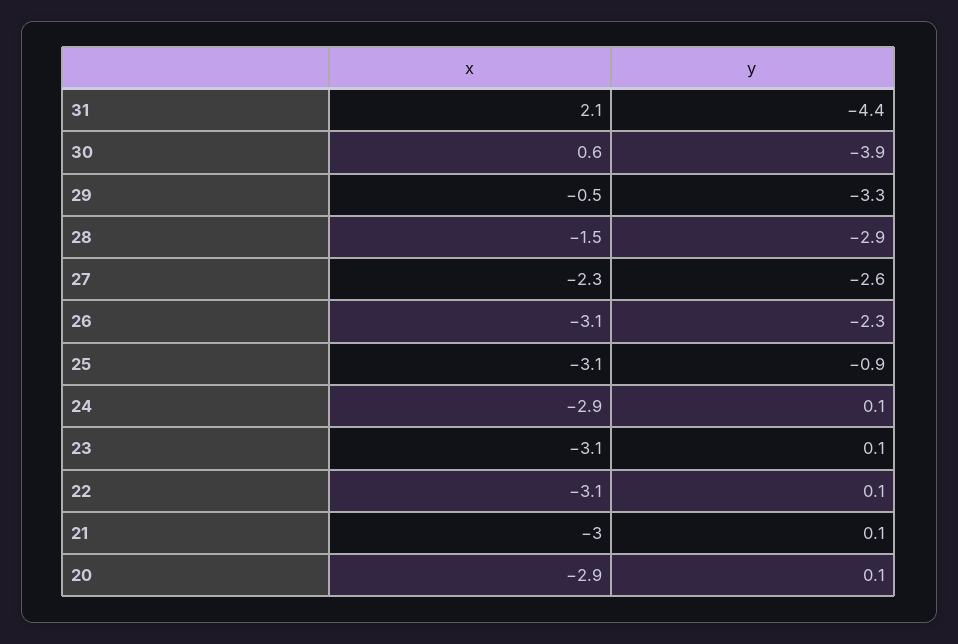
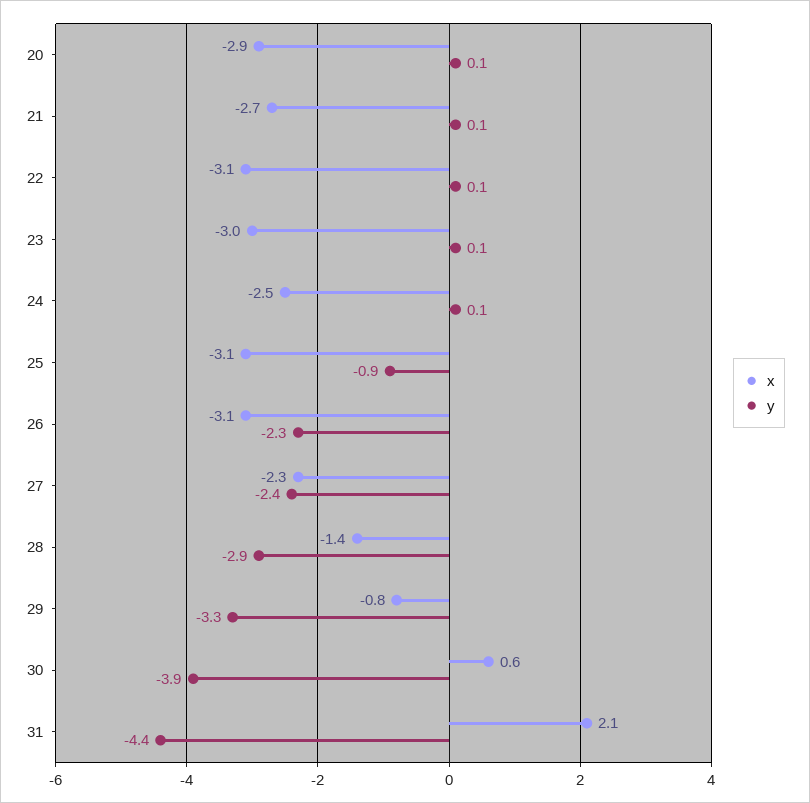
x, 29: -0.5 -> -0.8
x, 28: -1.5 -> -1.4
y, 27: -2.6 -> -2.4
x, 24: -2.9 -> -2.5
x, 23: -3.1 -> -3
x, 21: -3 -> -2.7

